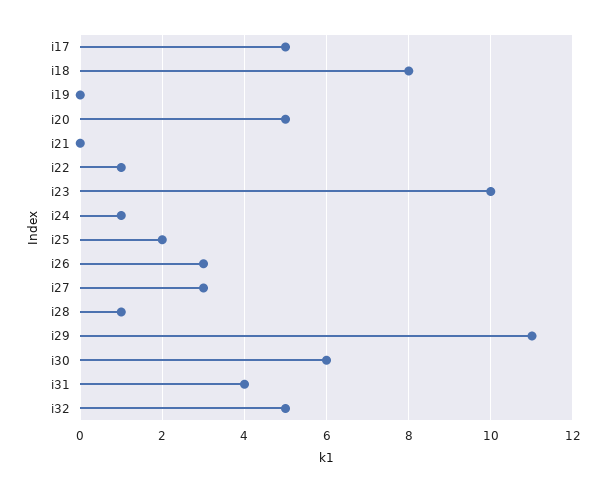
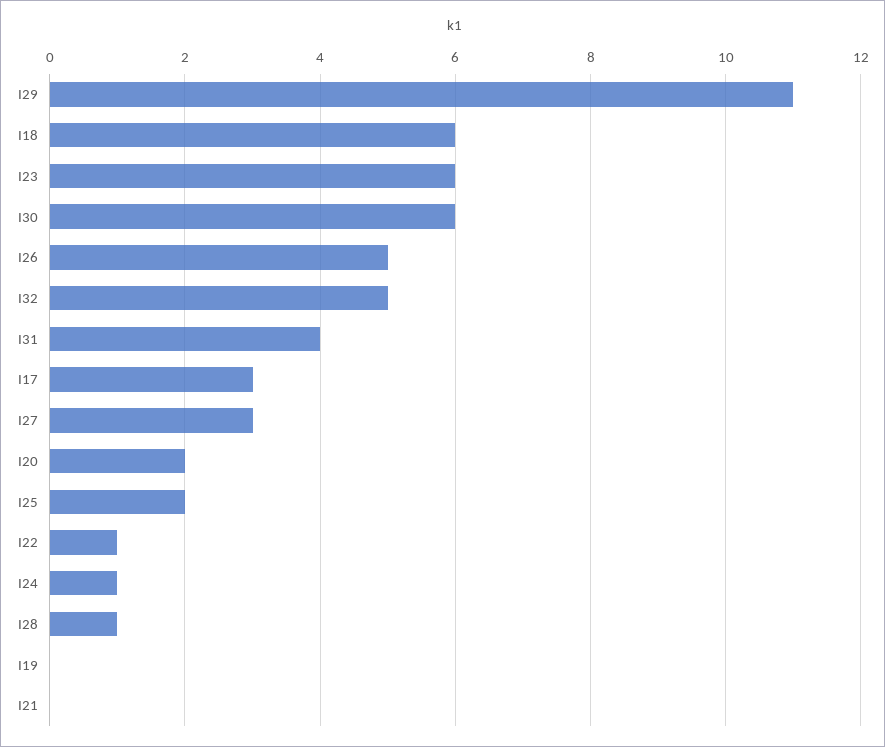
i17: 5 -> 3
i18: 8 -> 6
i20: 5 -> 2
i23: 10 -> 6
i26: 3 -> 5

